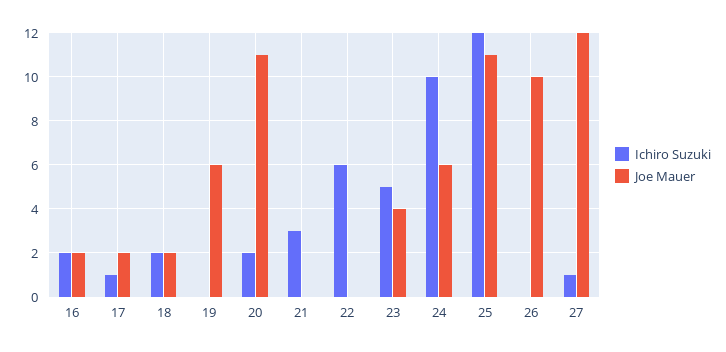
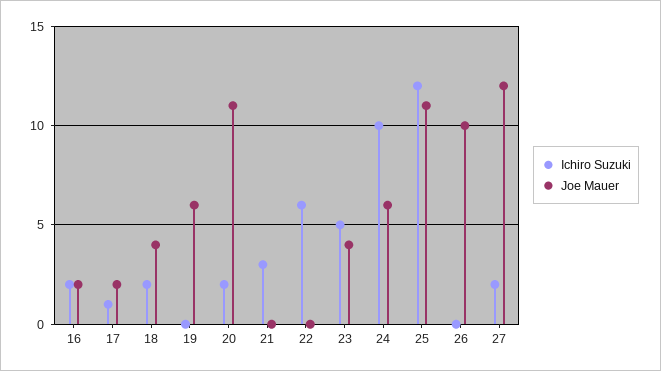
Joe Mauer, 18: 2 -> 4
Ichiro Suzuki, 27: 1 -> 2

